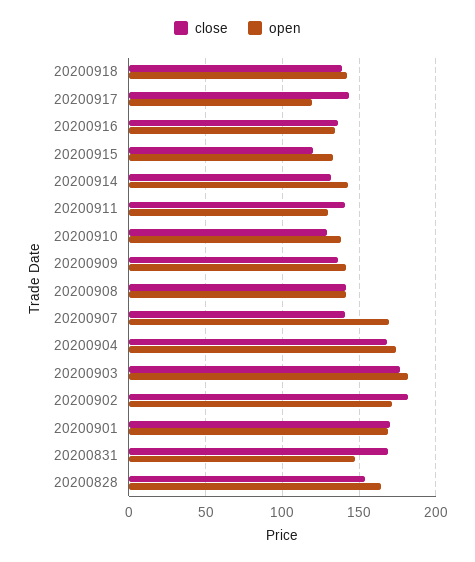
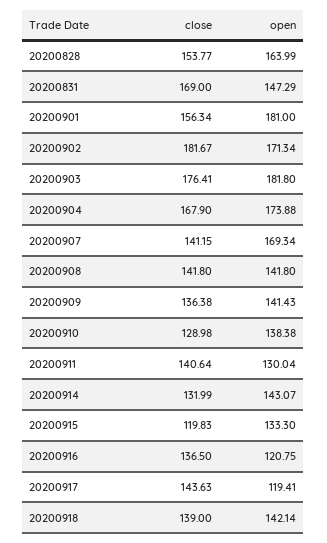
open, 20200916: 135 -> 120.75
close, 20200901: 170 -> 156.34
open, 20200901: 170 -> 181

